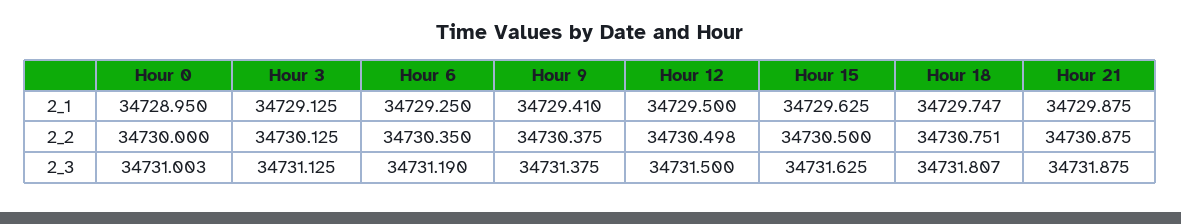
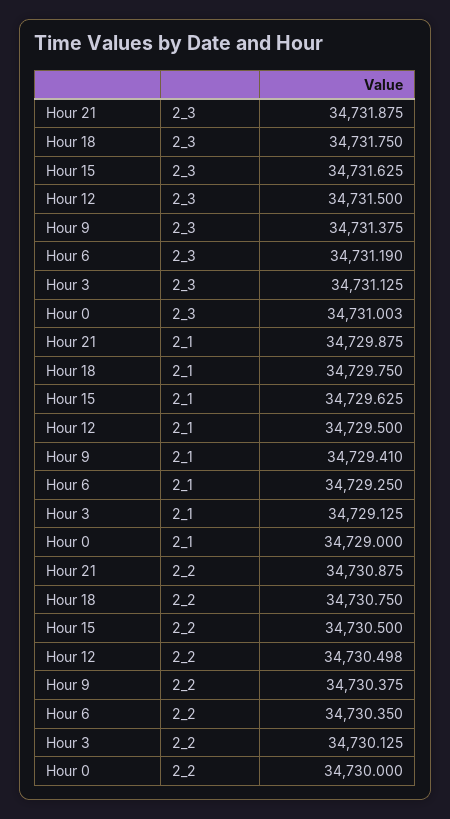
Hour 0, 2_1: 34728.95 -> 34729
Hour 18, 2_1: 34729.747 -> 34729.75
Hour 18, 2_2: 34730.751 -> 34730.75
Hour 18, 2_3: 34731.807 -> 34731.75

